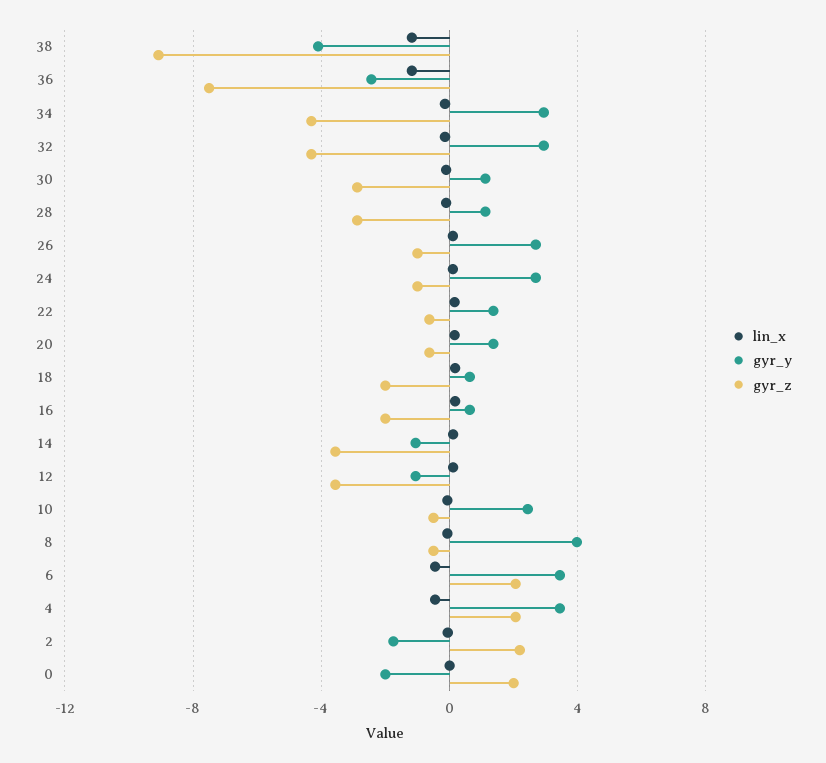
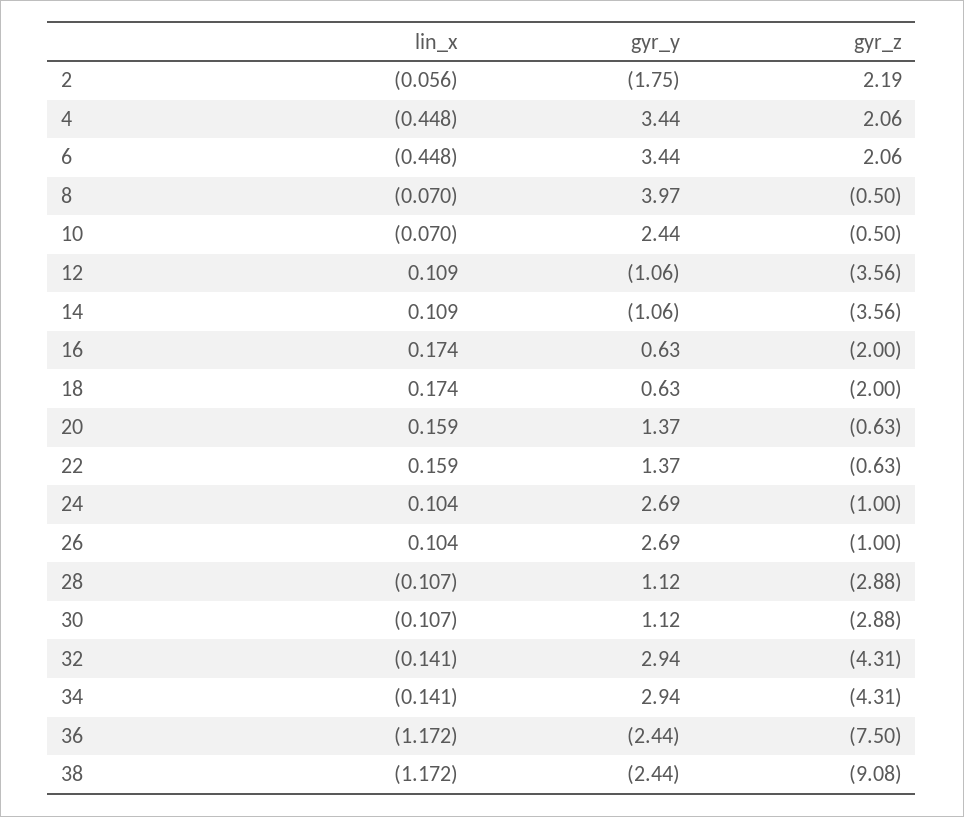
gyr_y, 38: -4 -> -2.44
lin_x, 0: 0 -> none
gyr_y, 0: -2 -> none
gyr_z, 0: 2 -> none

